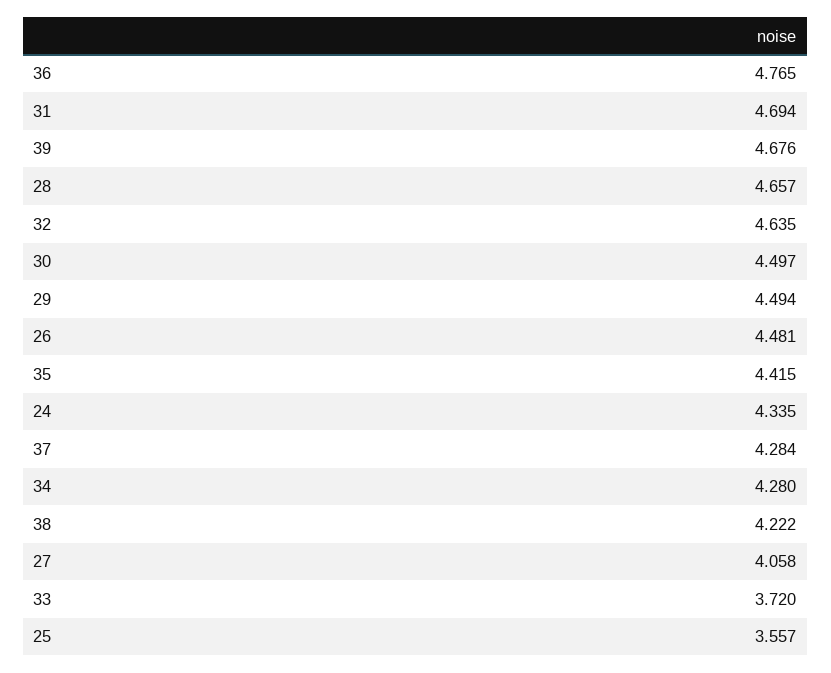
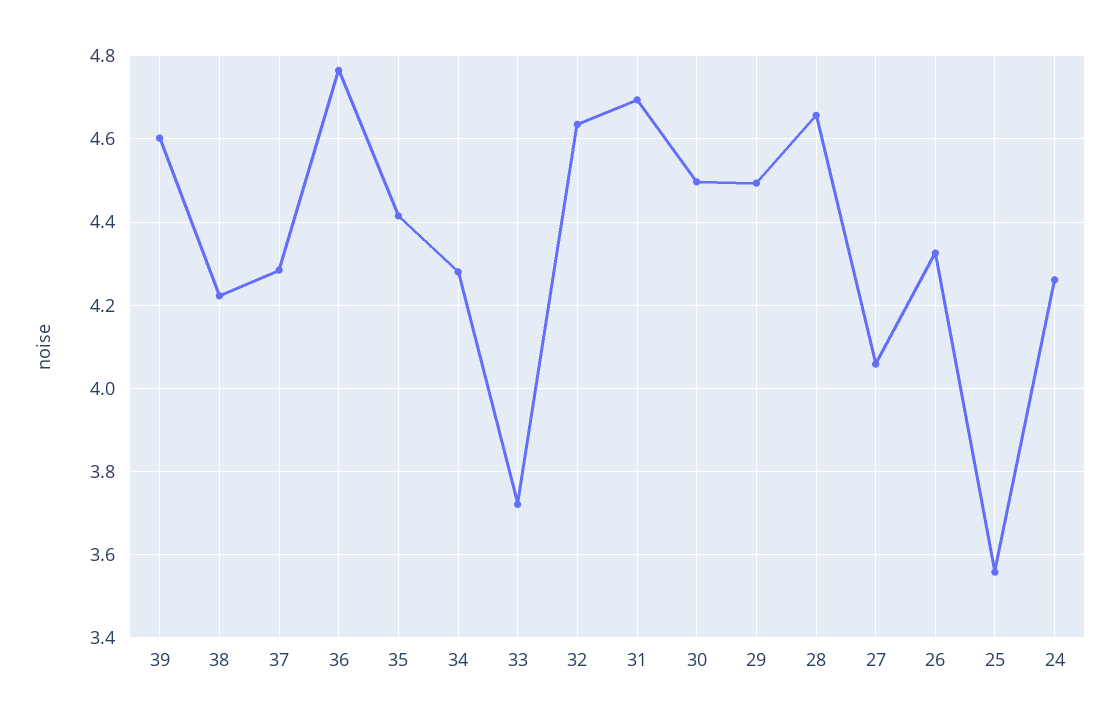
39: 4.676 -> 4.6
26: 4.481 -> 4.32
24: 4.335 -> 4.26

